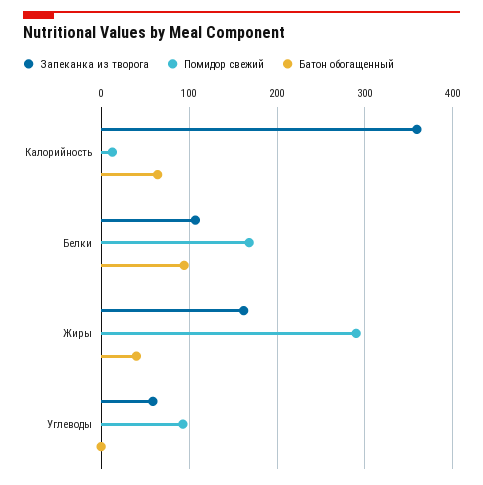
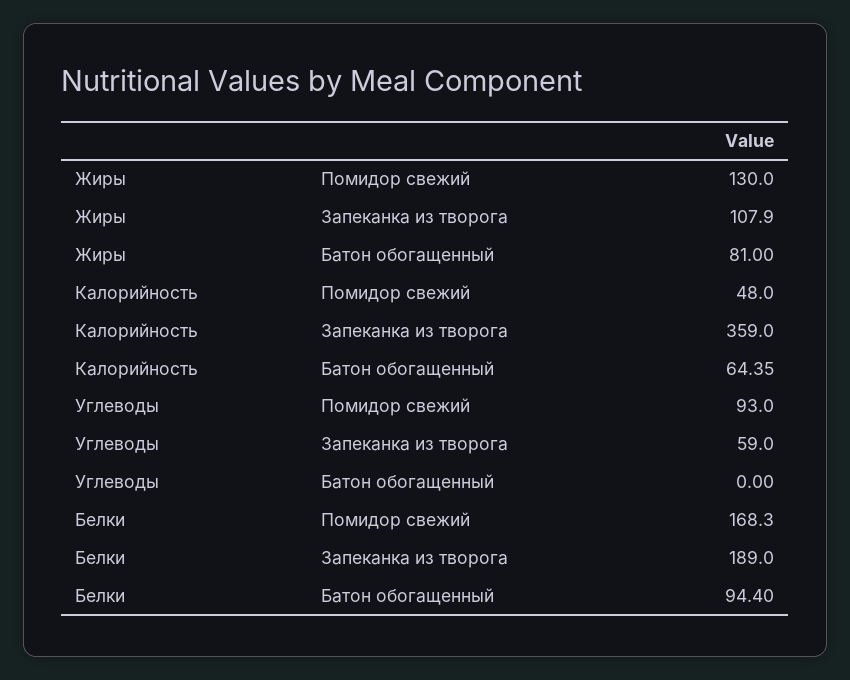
Помидор свежий, Калорийность: 10 -> 48
Запеканка из творога, Белки: 110 -> 189
Запеканка из творога, Жиры: 160 -> 107.9
Помидор свежий, Жиры: 290 -> 130
Батон обогащенный, Жиры: 40 -> 81

